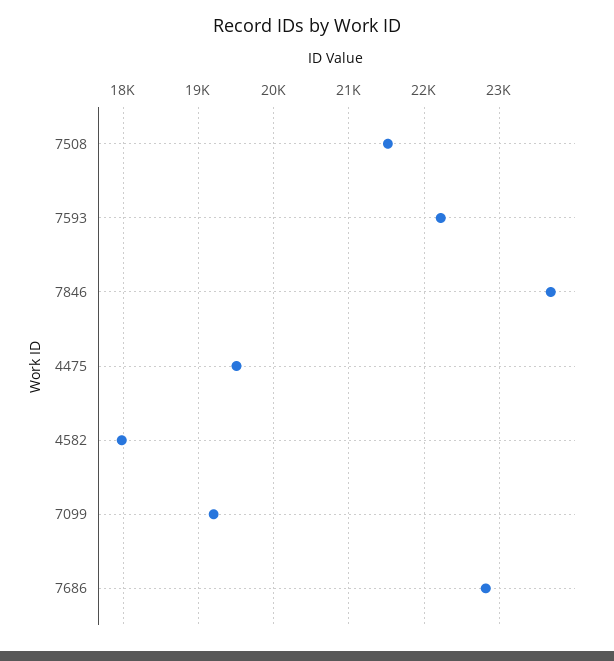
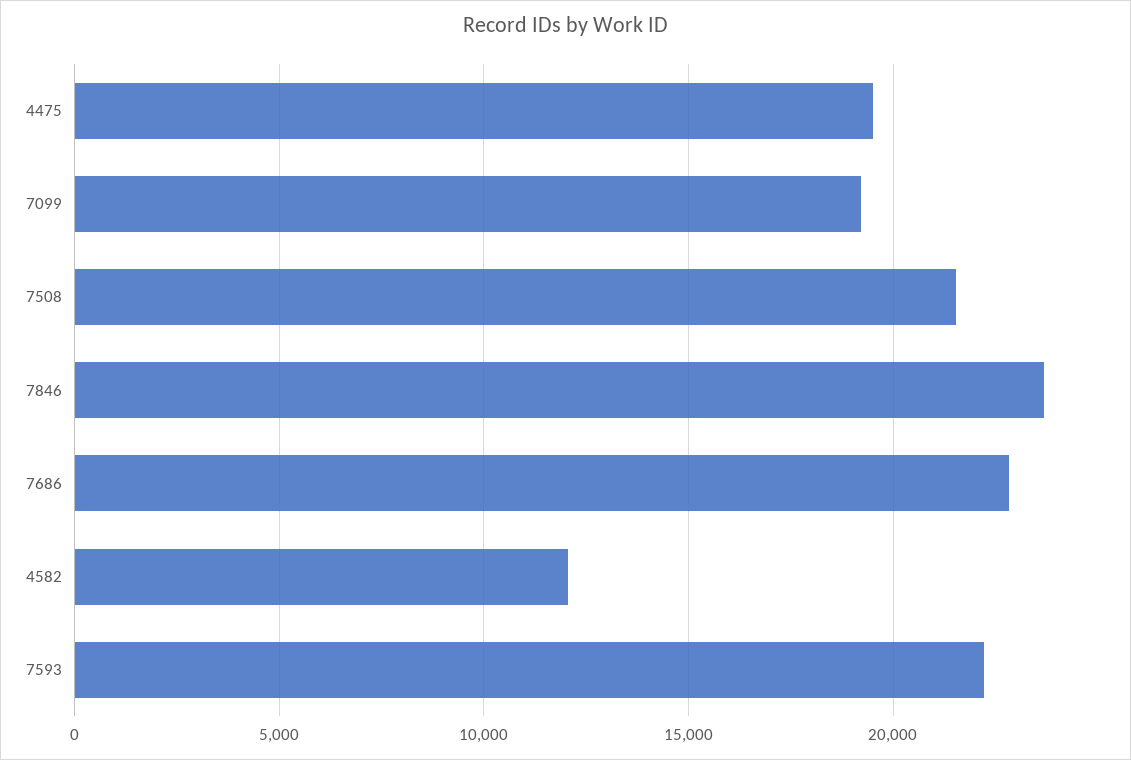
4582: 18000 -> 12000

